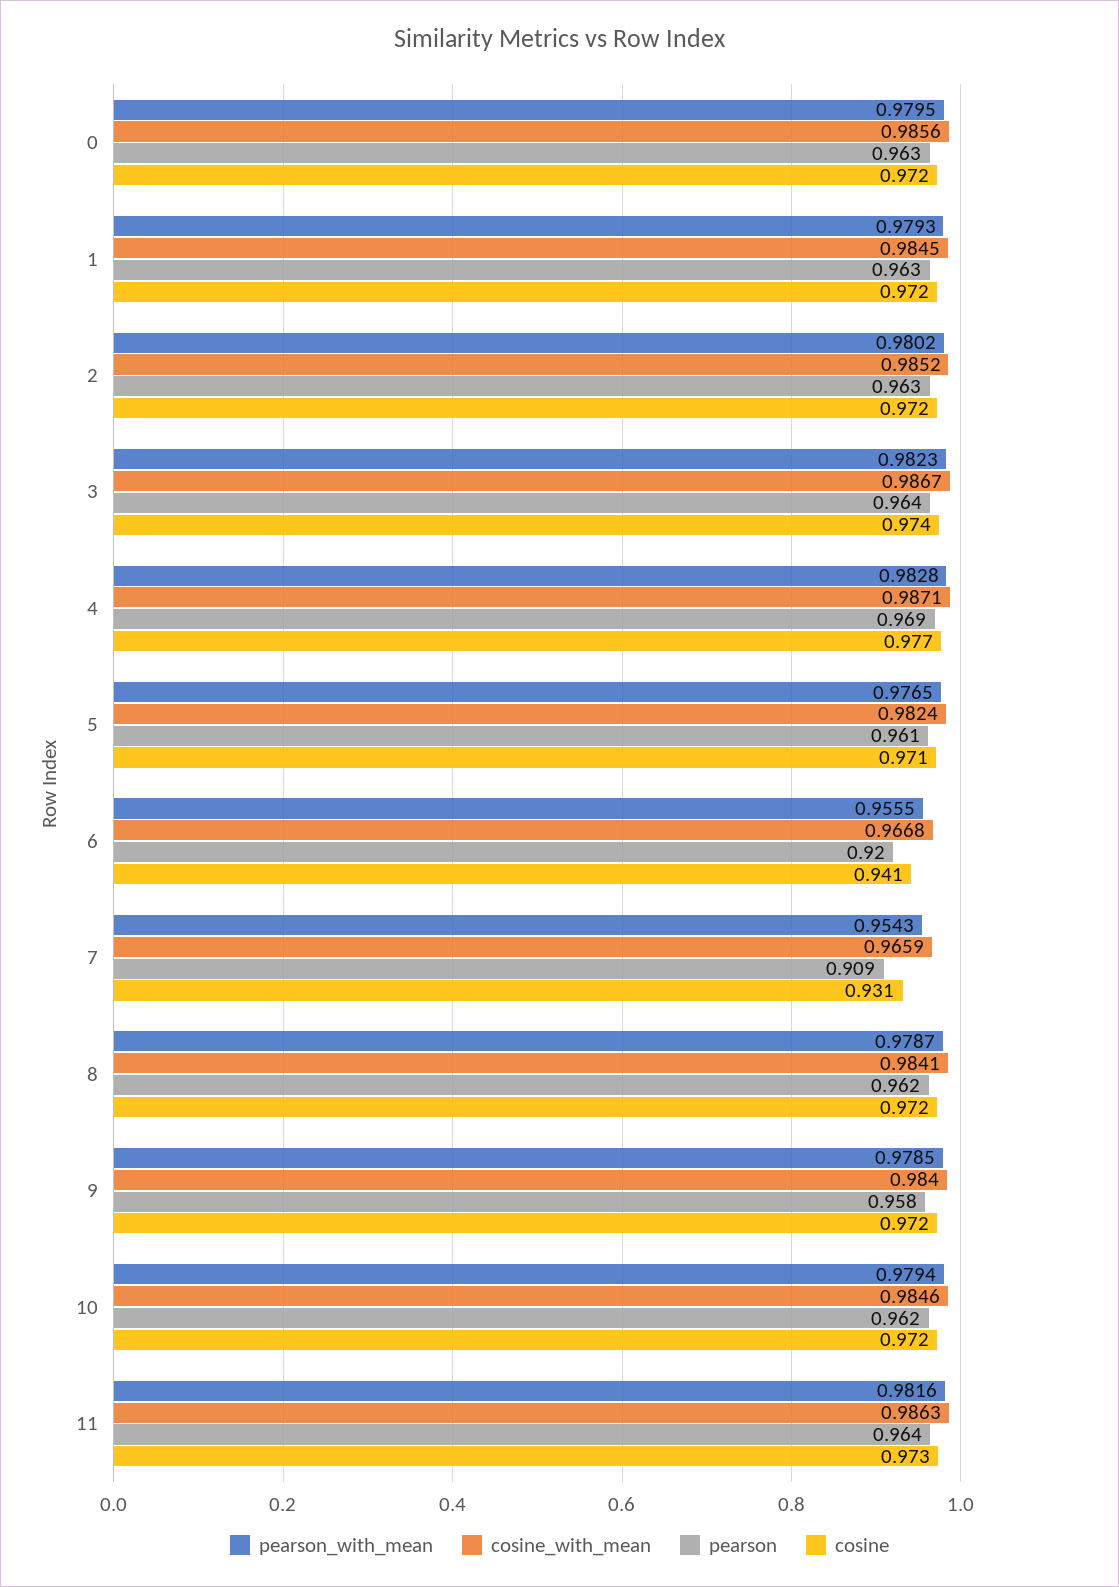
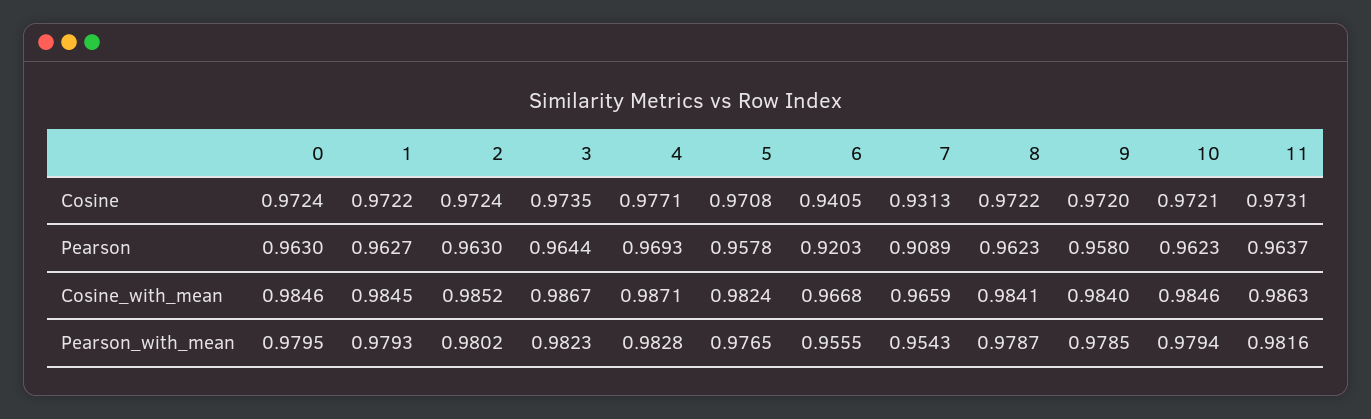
cosine_with_mean, 0: 0.9856 -> 0.9846
pearson, 5: 0.961 -> 0.9578

